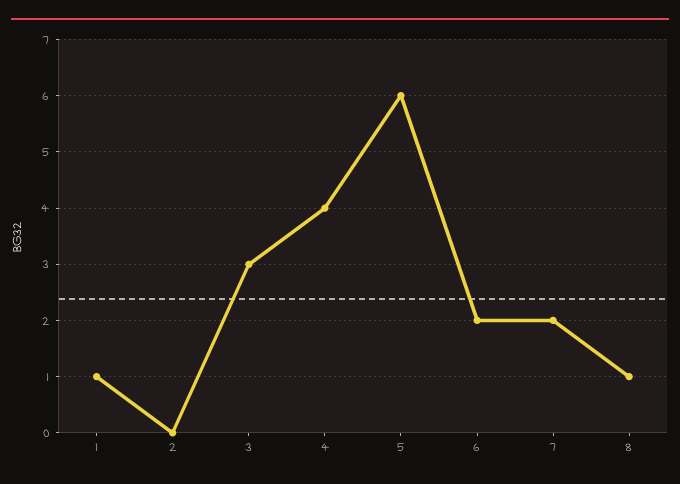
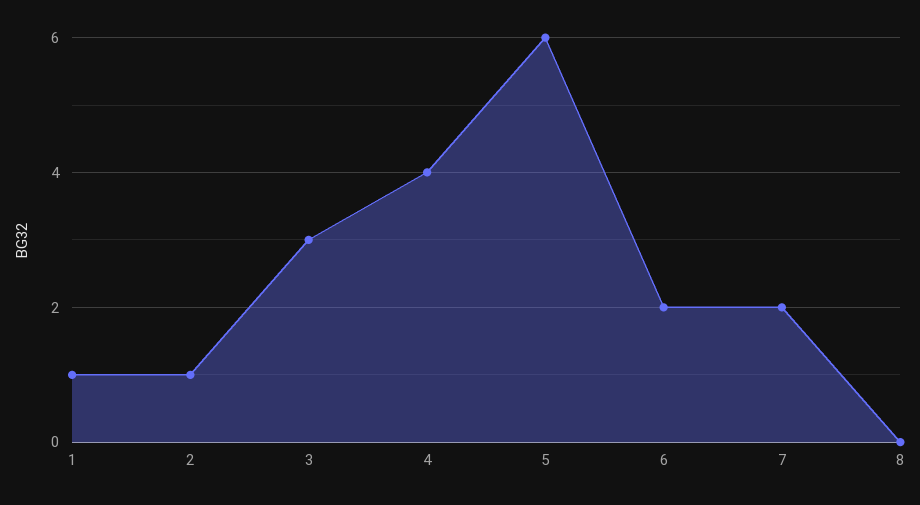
2: 0 -> 1
8: 1 -> 0

